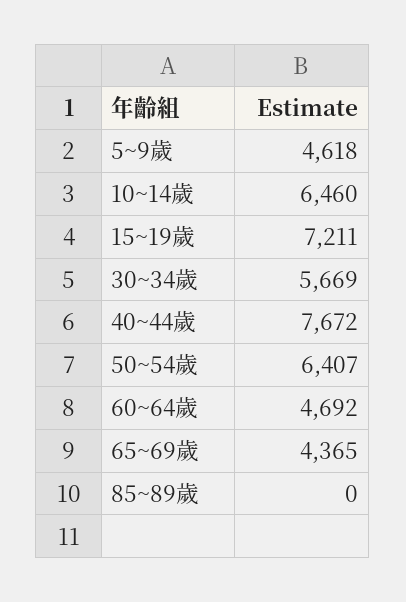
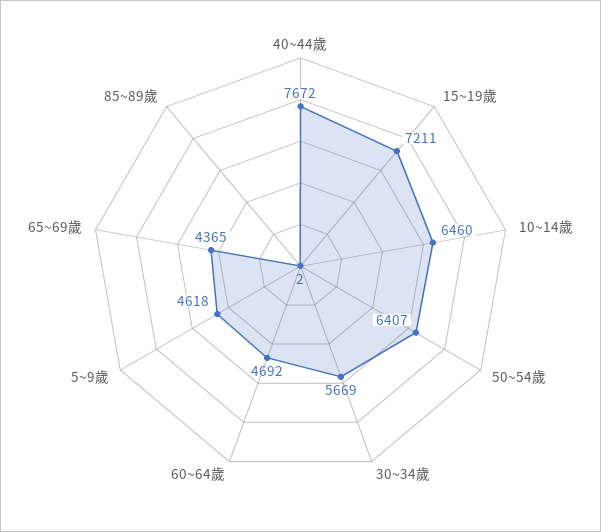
85~89歲: 0 -> 2

